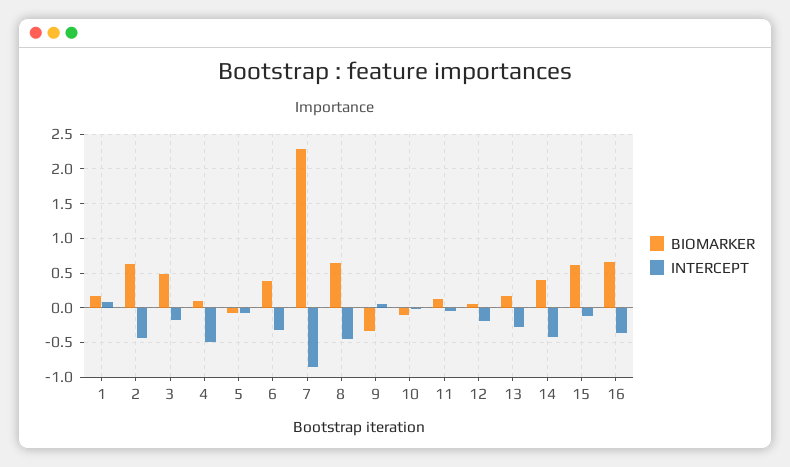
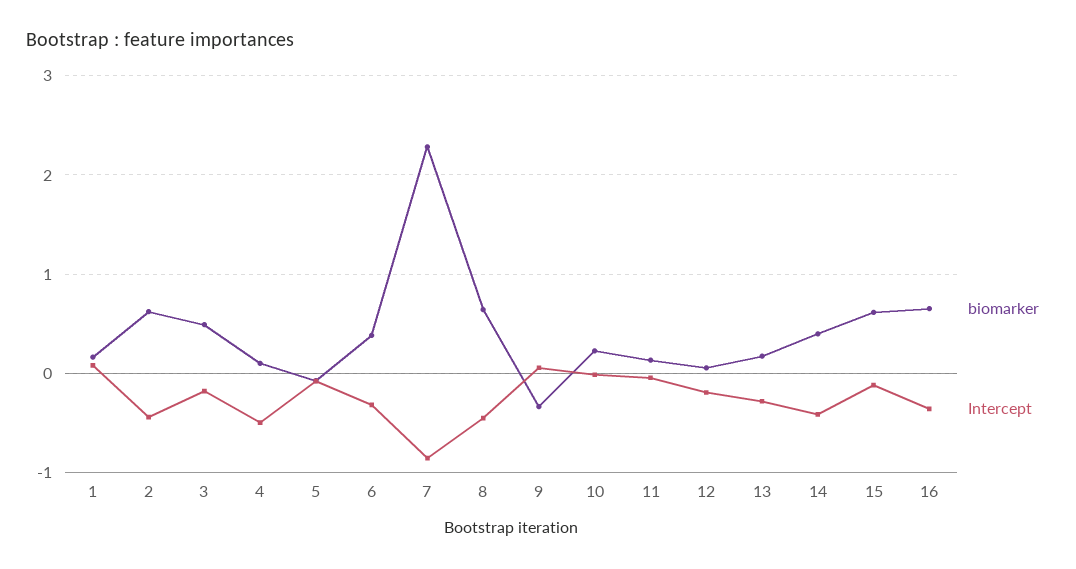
BIOMARKER, 10: -0.1 -> 0.2

